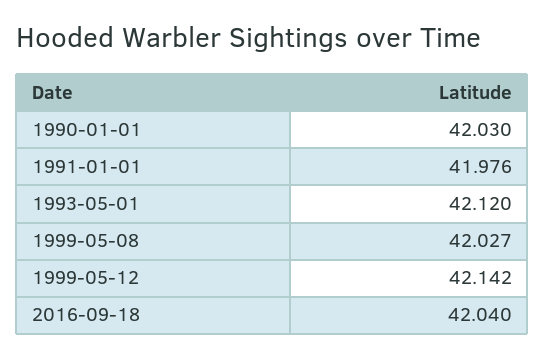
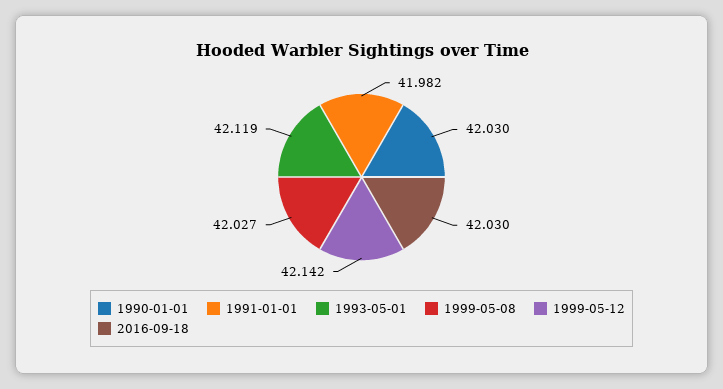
1991-01-01: 41.976 -> 41.982
1993-05-01: 42.12 -> 42.119
2016-09-18: 42.04 -> 42.03

